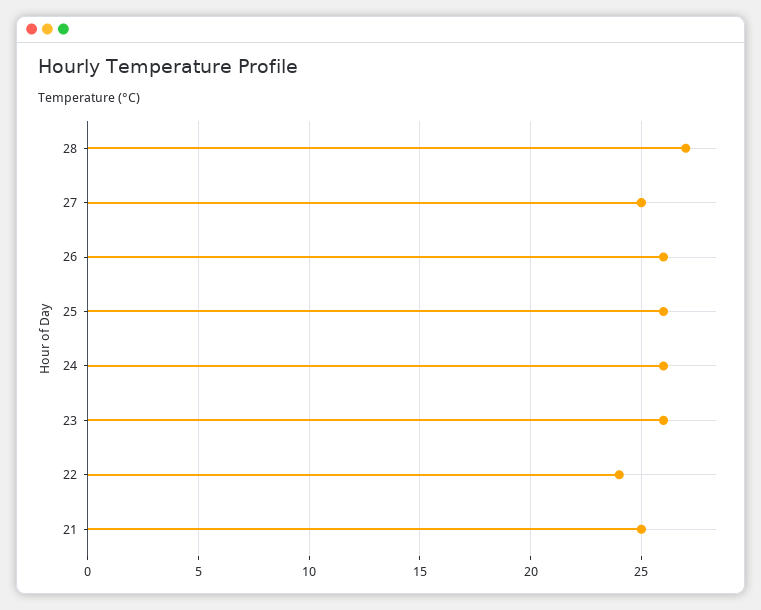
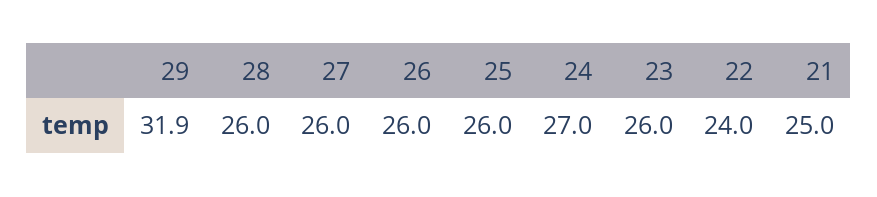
28: 27 -> 26
27: 25 -> 26
24: 26 -> 27
29: none -> 31.9

